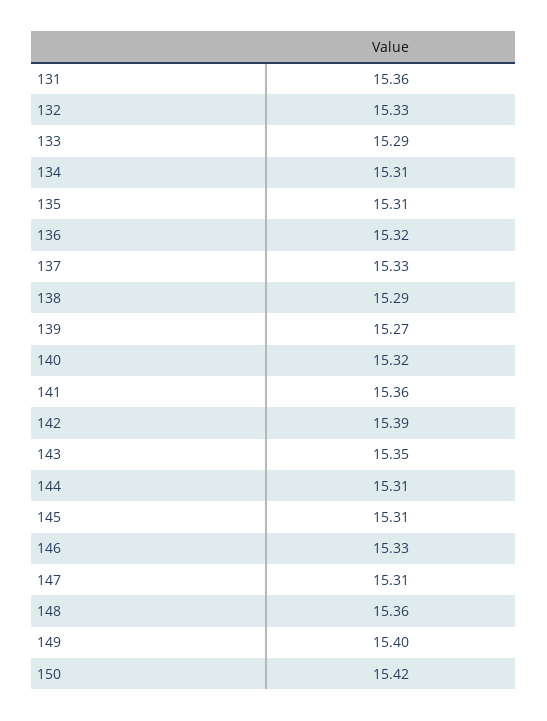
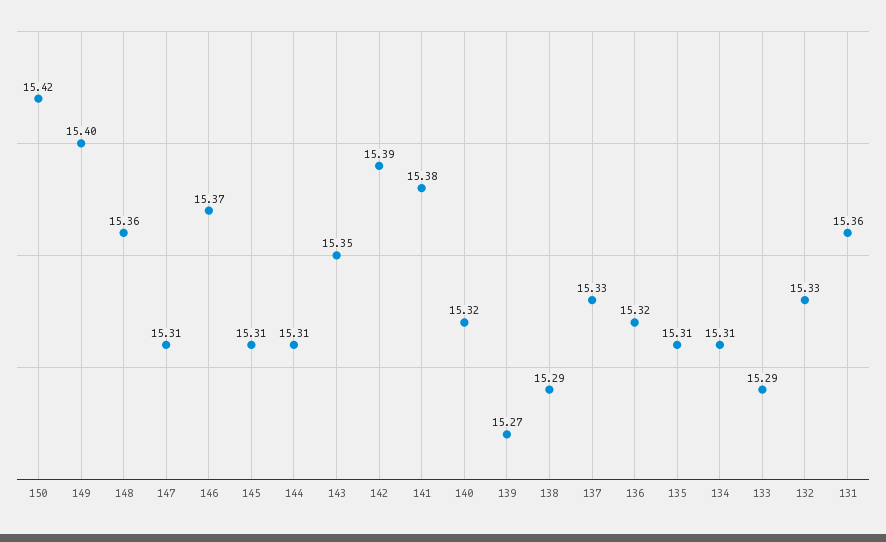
141: 15.36 -> 15.38
146: 15.33 -> 15.37

